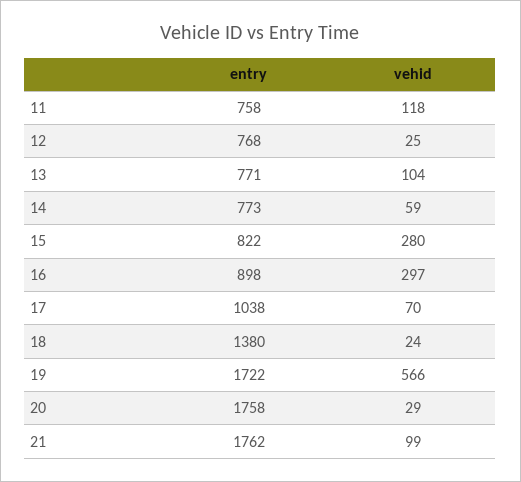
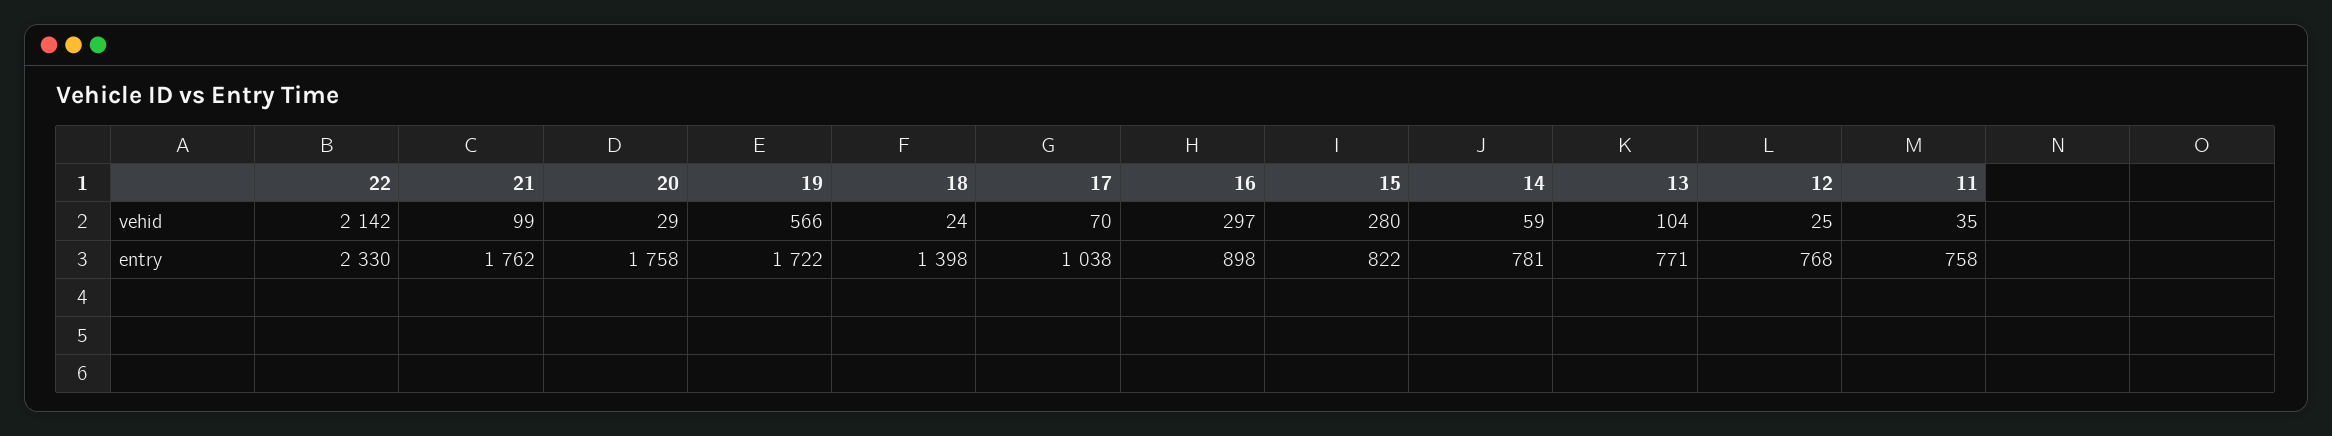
vehid, 11: 118 -> 35
entry, 14: 773 -> 781
entry, 18: 1380 -> 1398
vehid, 22: none -> 2142
entry, 22: none -> 2330

